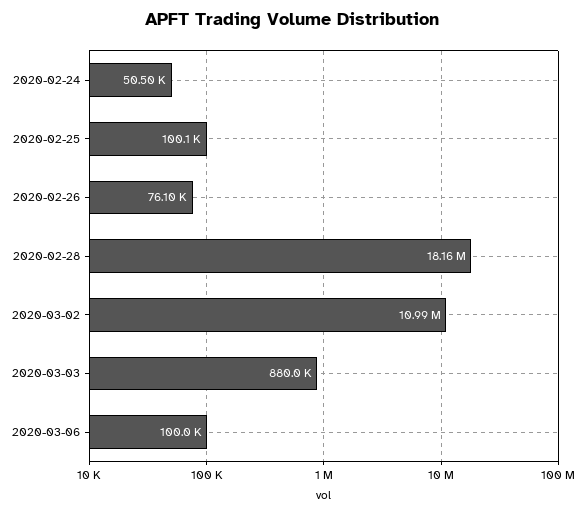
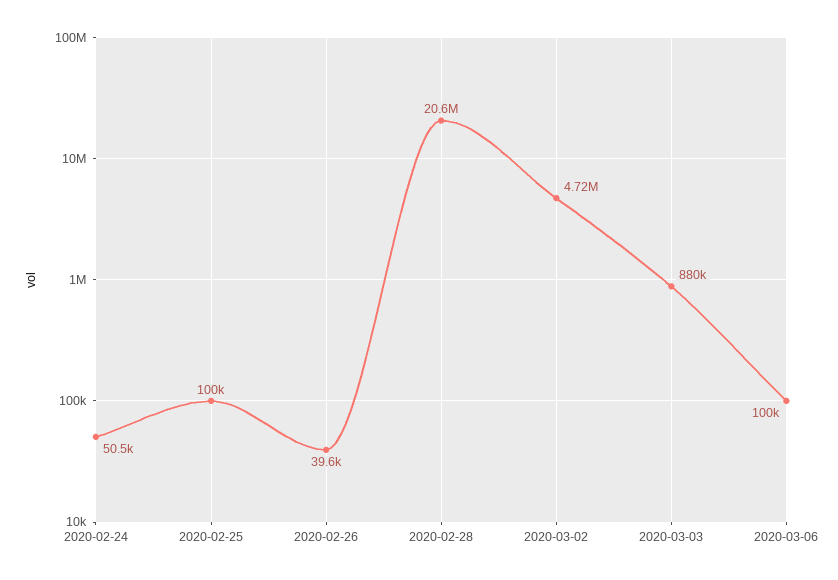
2020-02-26: 76100 -> 39600
2020-02-28: 18160000 -> 20600000
2020-03-02: 10990000 -> 4720000

